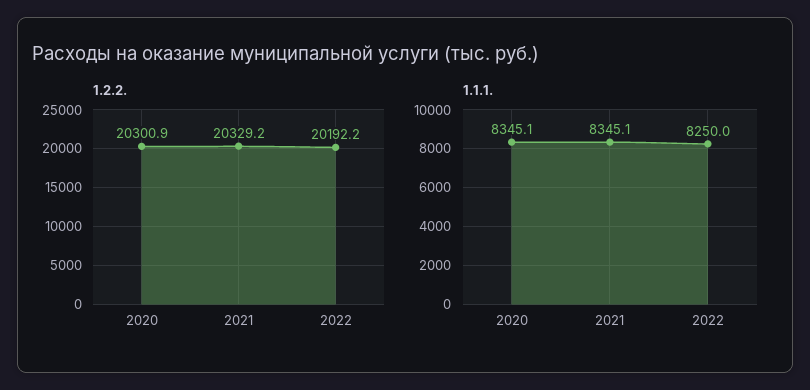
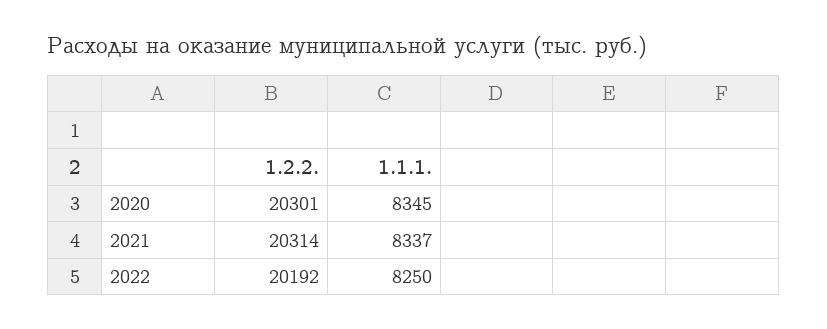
1.2.2., 2021: 20329.2 -> 20314
1.1.1., 2021: 8345.1 -> 8337

